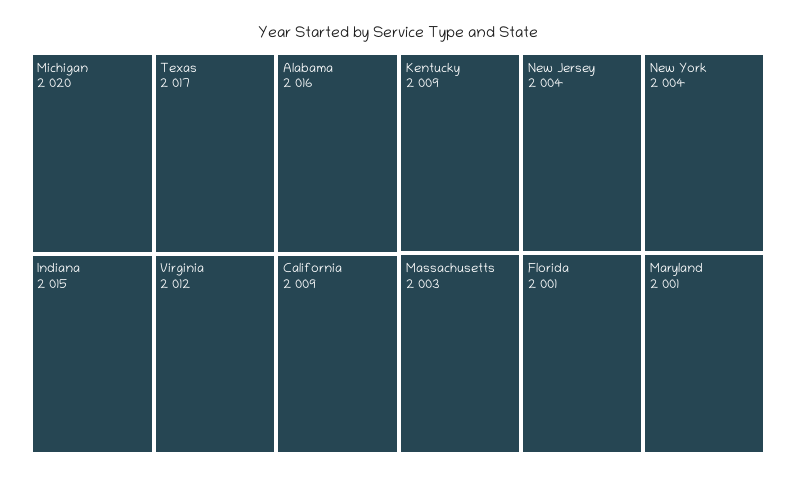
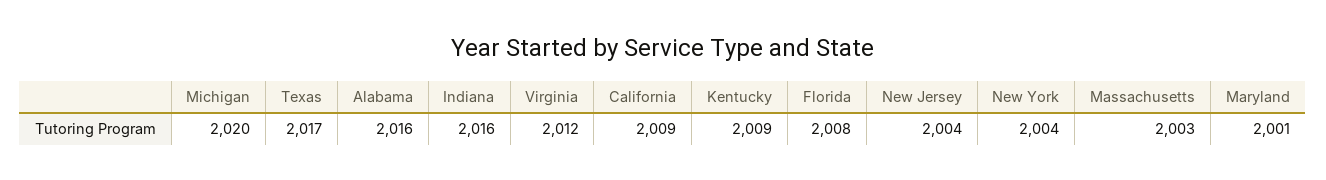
Indiana: 2015 -> 2016
Florida: 2001 -> 2008

